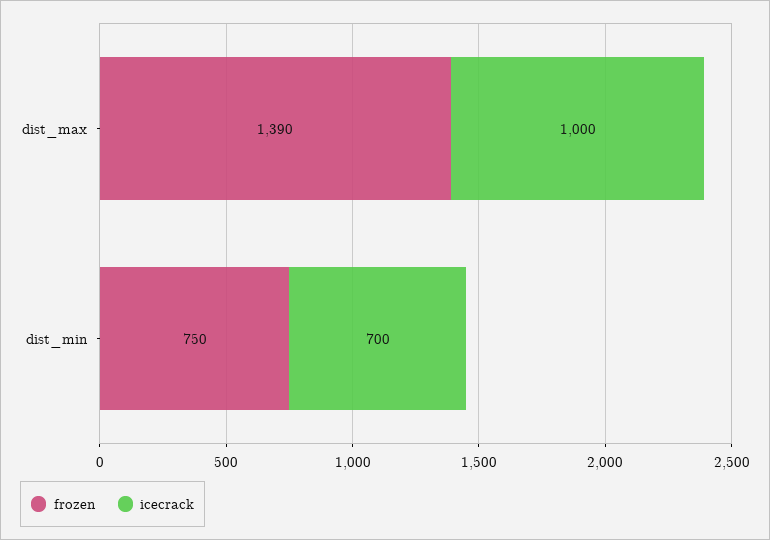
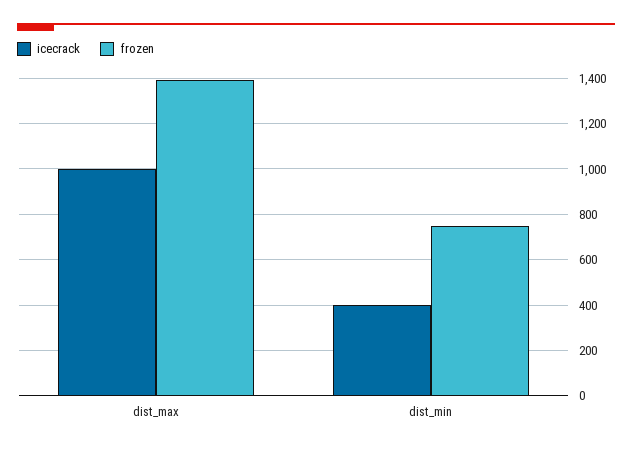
icecrack, dist_min: 700 -> 400

